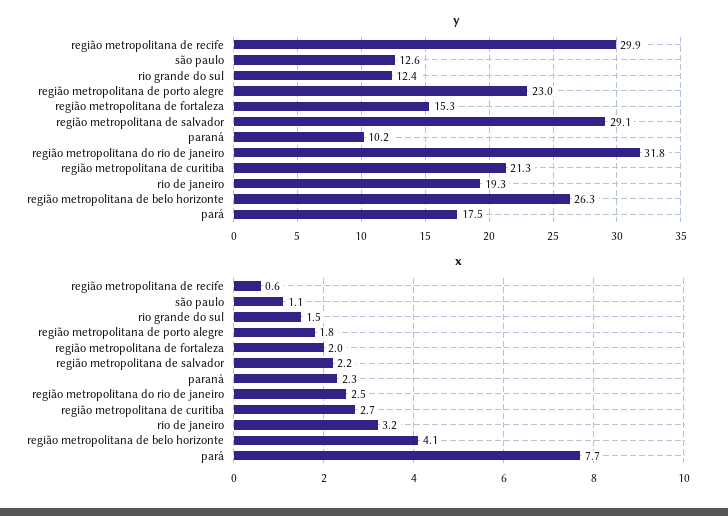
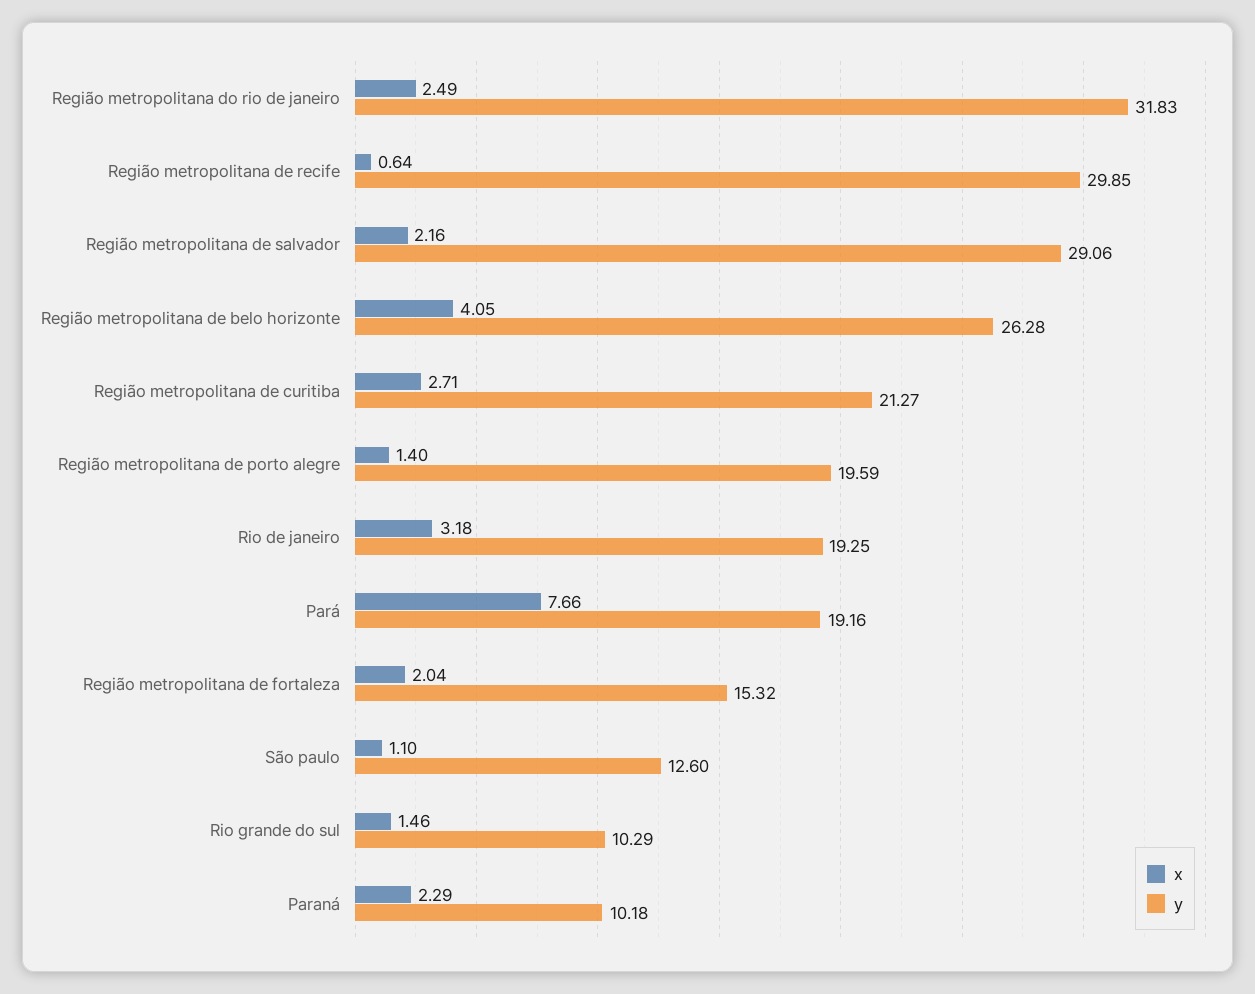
y, rio grande do sul: 12.4 -> 10.29
y, região metropolitana de porto alegre: 23 -> 19.59
y, pará: 17.5 -> 19.16
x, região metropolitana de porto alegre: 1.8 -> 1.4

